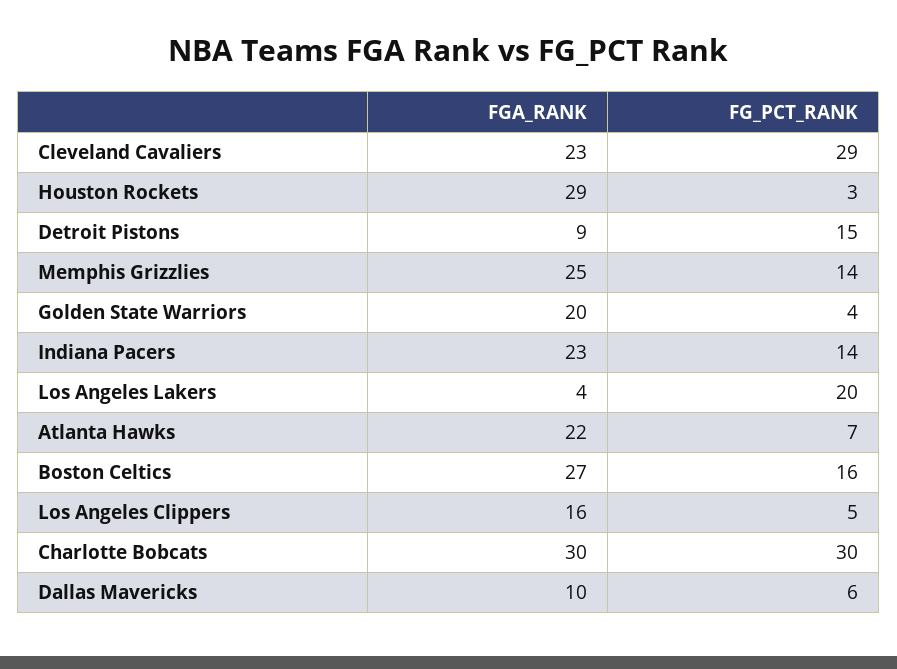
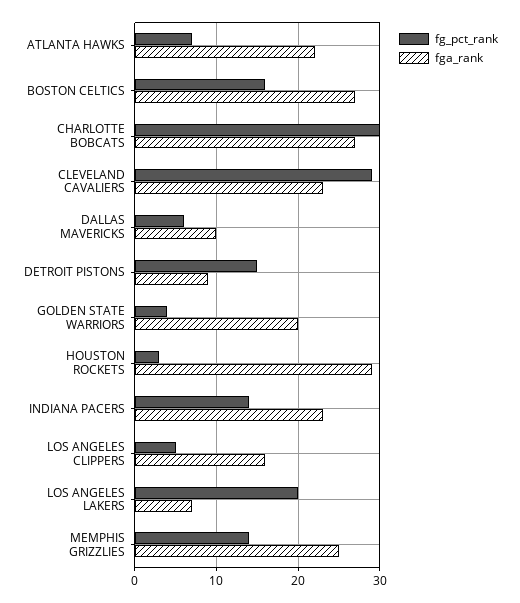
FGA_RANK, Los Angeles Lakers: 4 -> 7
FGA_RANK, Charlotte Bobcats: 30 -> 27

